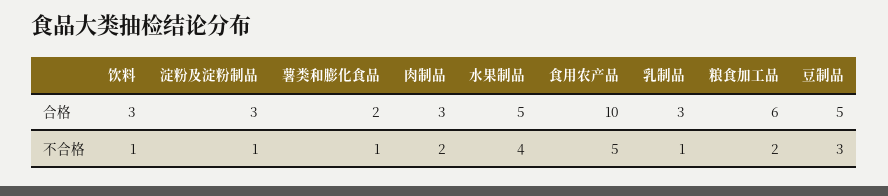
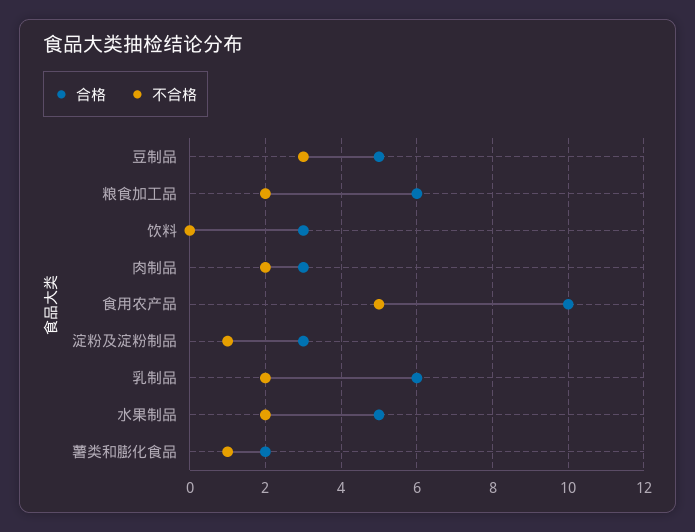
合格, 乳制品: 3 -> 6
不合格, 饮料: 1 -> 0
不合格, 水果制品: 4 -> 2
不合格, 乳制品: 1 -> 2

